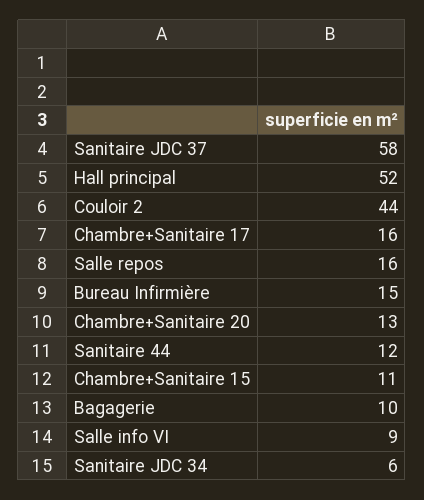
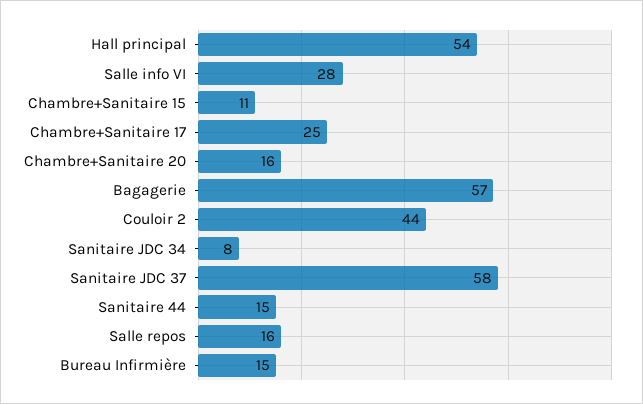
Hall principal: 52 -> 54
Chambre+Sanitaire 17: 16 -> 25
Chambre+Sanitaire 20: 13 -> 16
Sanitaire 44: 12 -> 15
Bagagerie: 10 -> 57
Salle info VI: 9 -> 28
Sanitaire JDC 34: 6 -> 8

